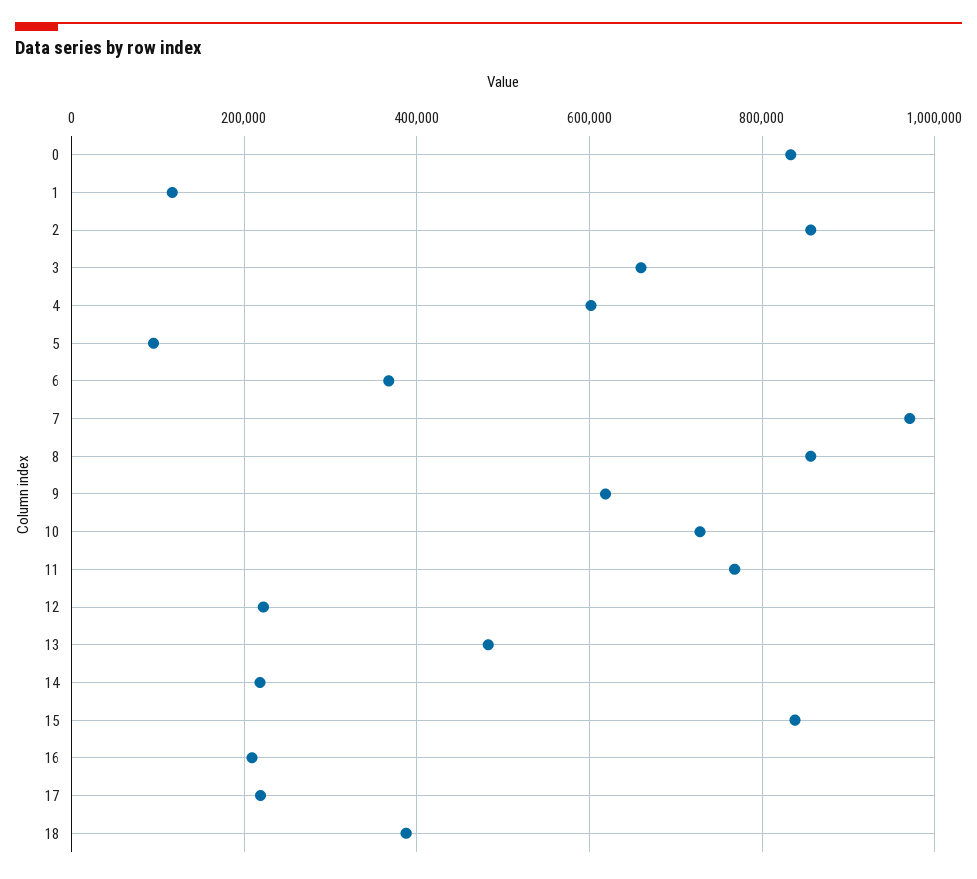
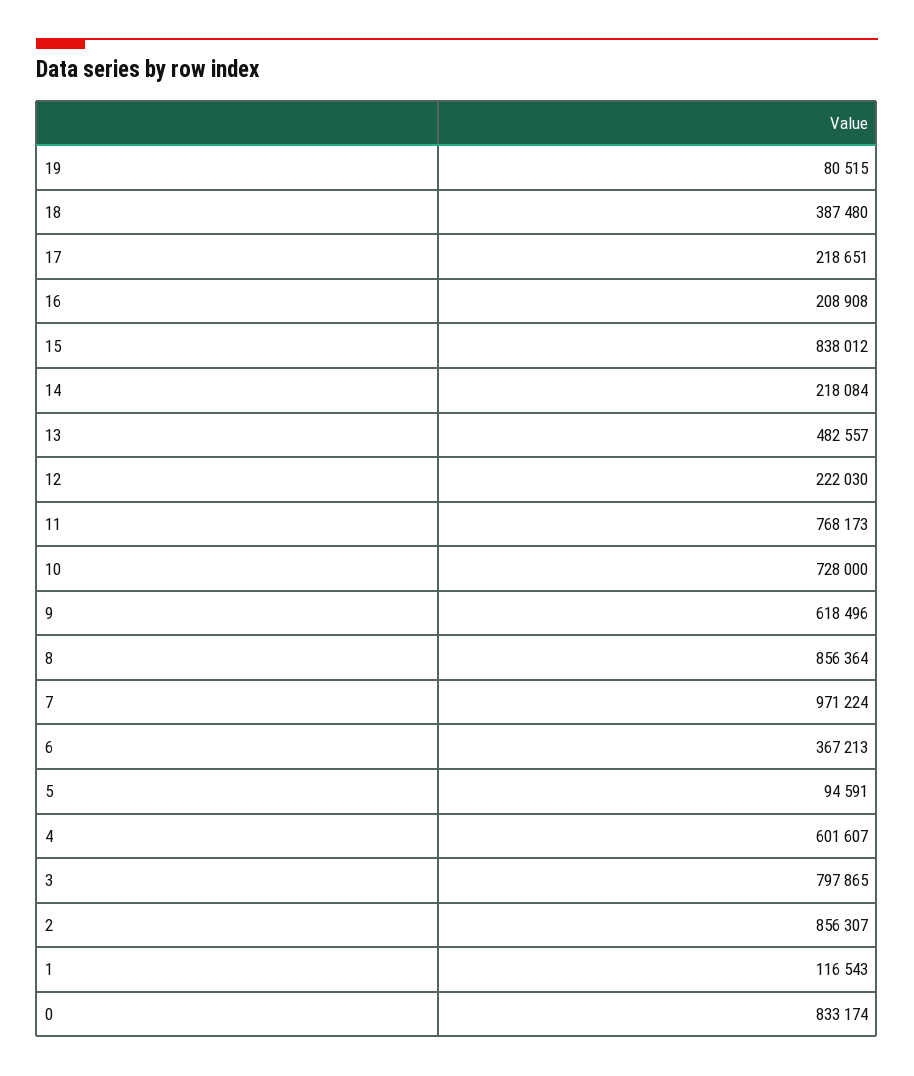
3: 660000 -> 797865
19: none -> 80515

